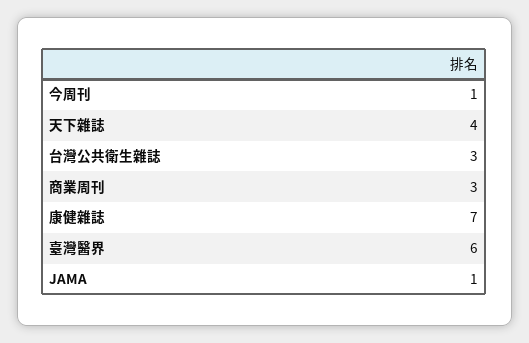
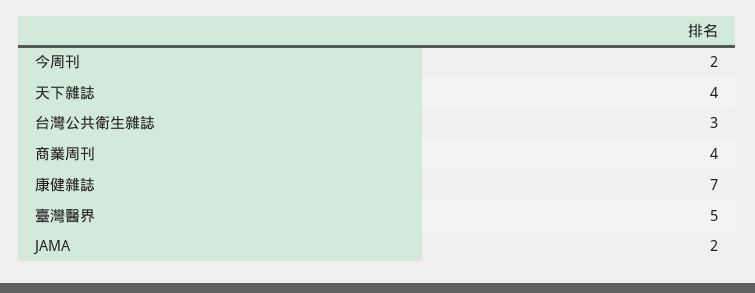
今周刊: 1 -> 2
商業周刊: 3 -> 4
臺灣醫界: 6 -> 5
JAMA: 1 -> 2

